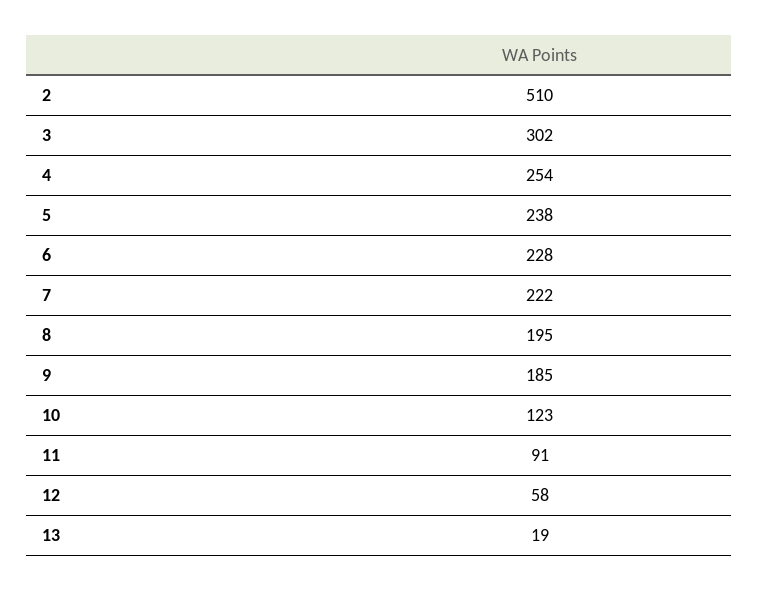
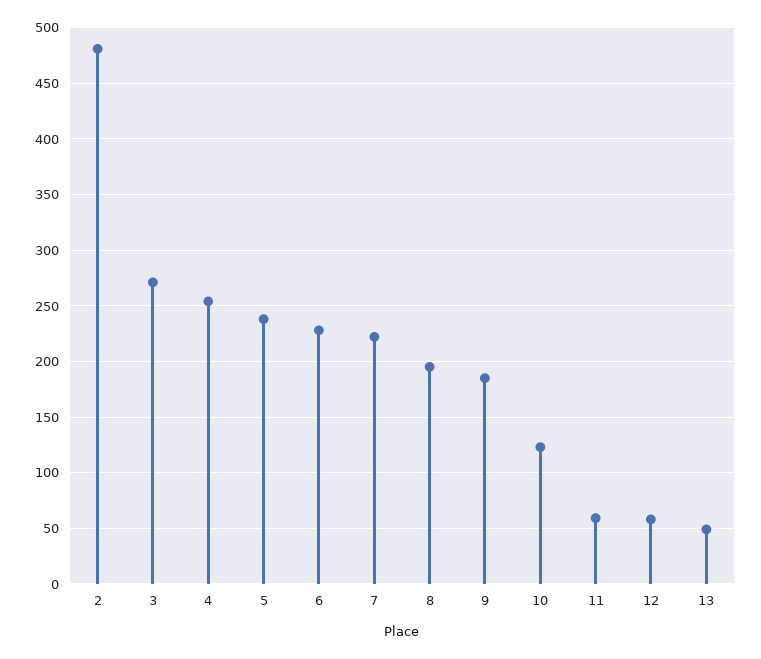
2: 510 -> 480
3: 302 -> 270
11: 91 -> 60
13: 19 -> 50

